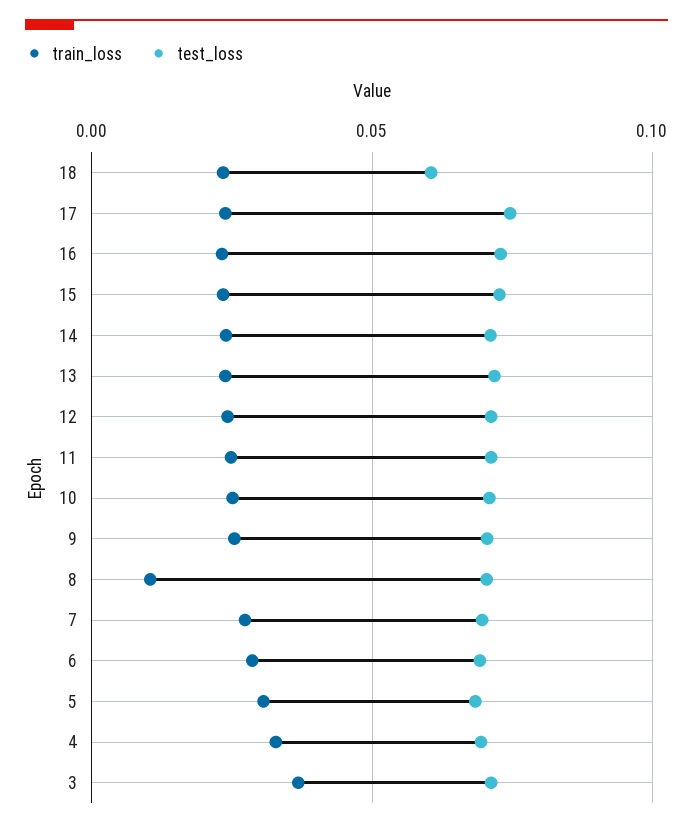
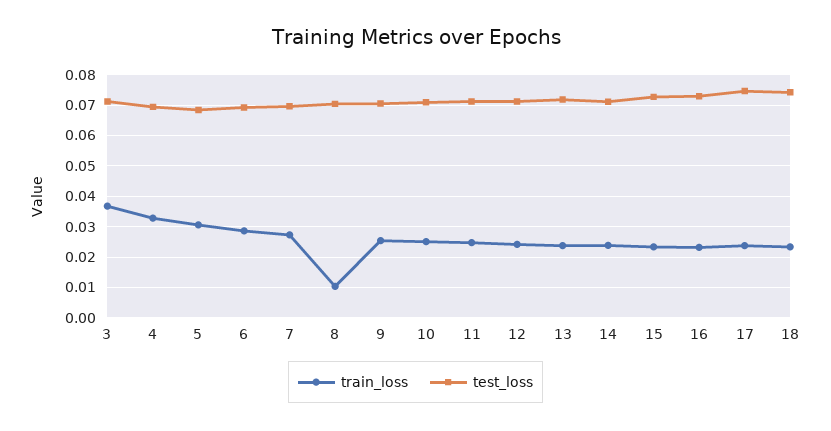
test_loss, 18: 0.06 -> 0.074

